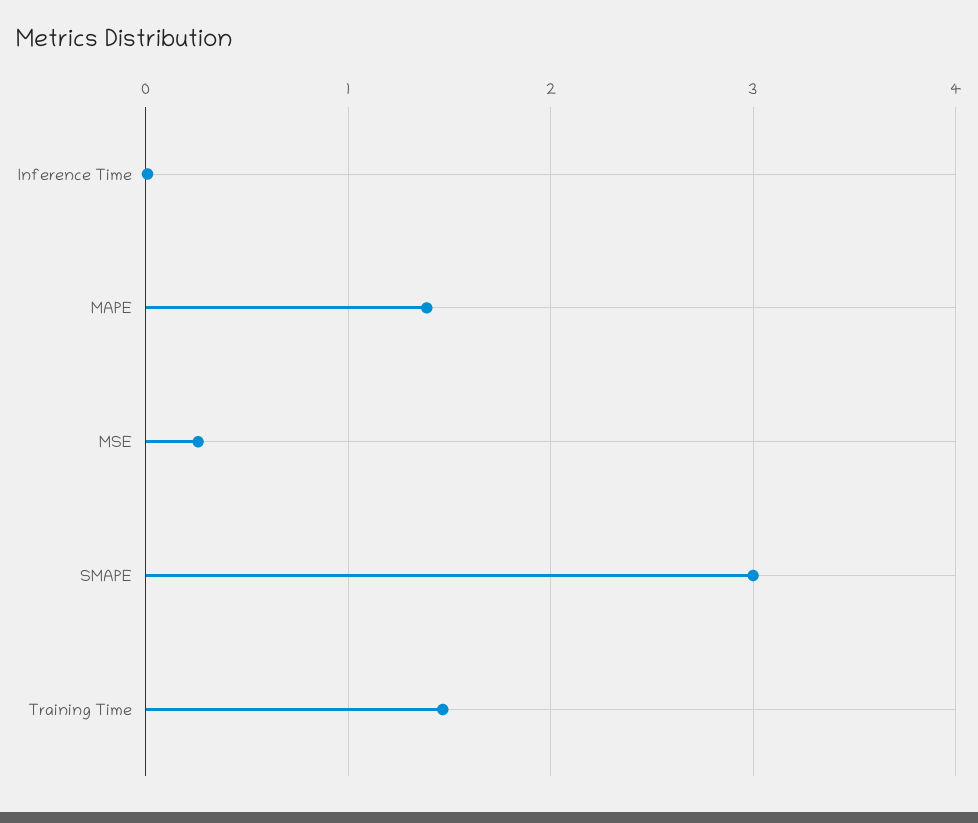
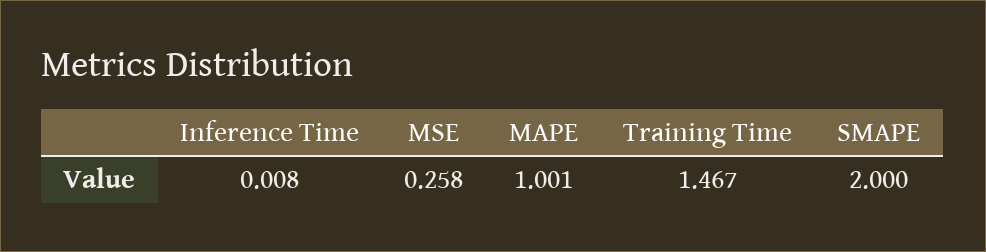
MAPE: 1.4 -> 1.001
SMAPE: 3 -> 2

